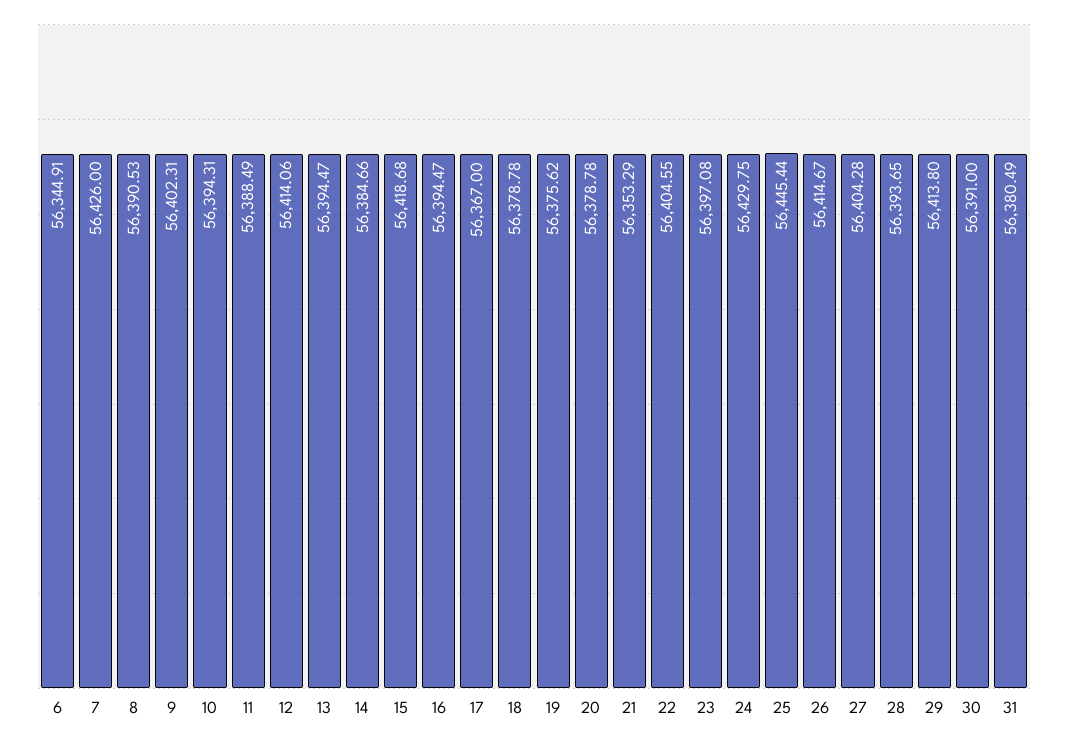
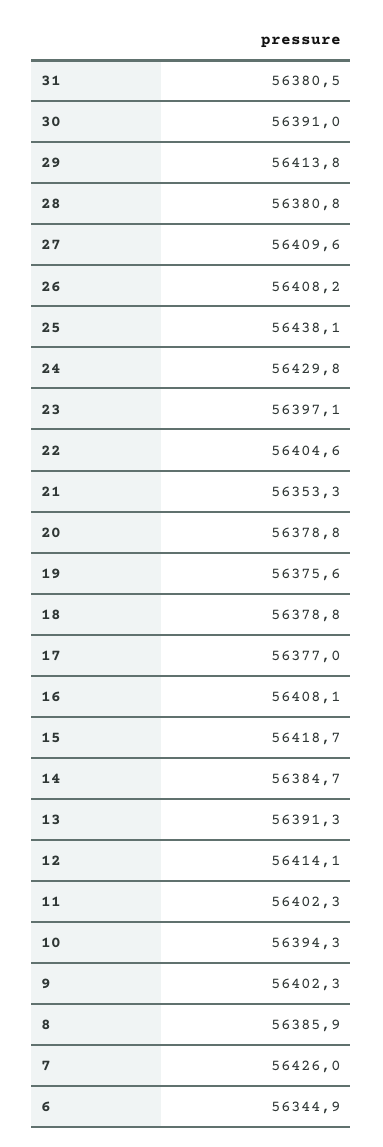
8: 56390.53 -> 56385.9
11: 56388.49 -> 56402.3
13: 56394.47 -> 56391.3
16: 56394.47 -> 56408.1
17: 56367 -> 56377
25: 56445.44 -> 56438.1
26: 56414.67 -> 56408.2
27: 56404.28 -> 56409.6
28: 56393.65 -> 56380.8

